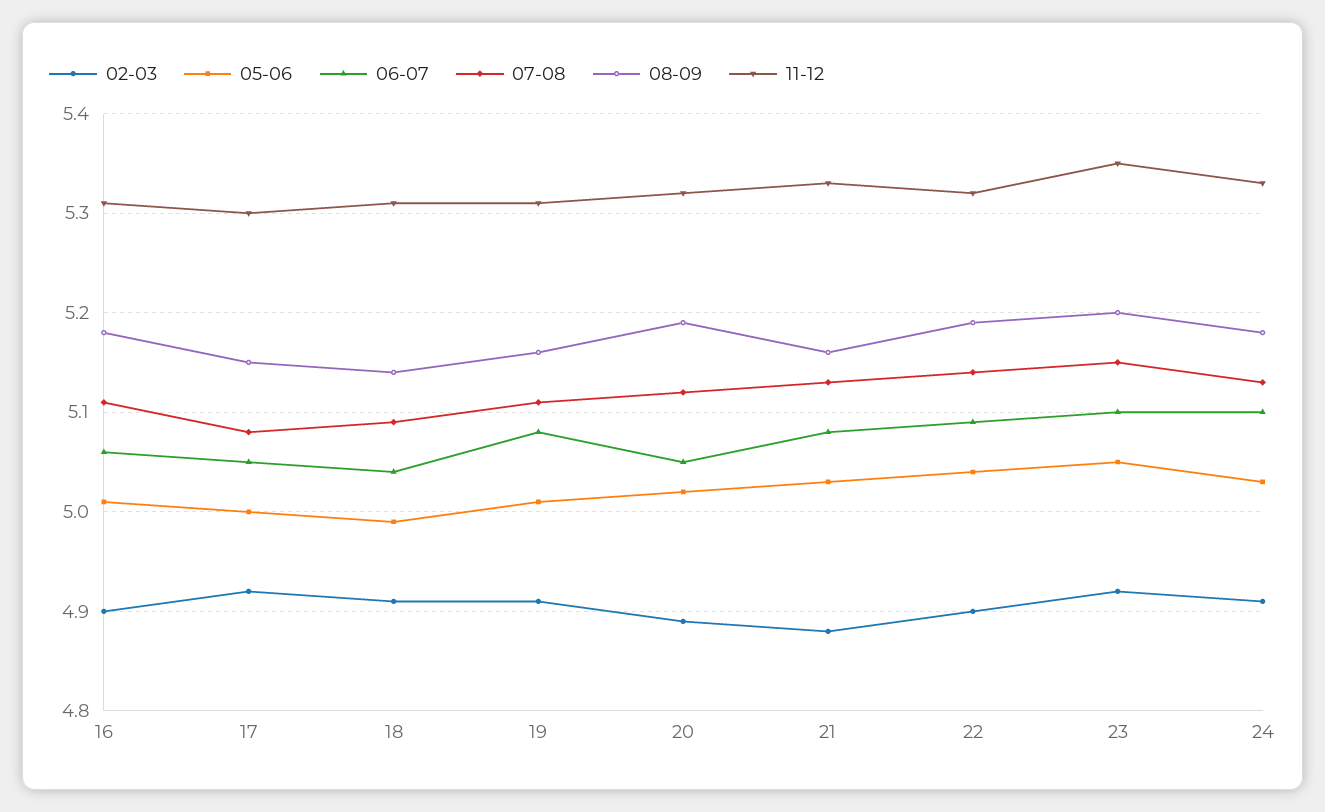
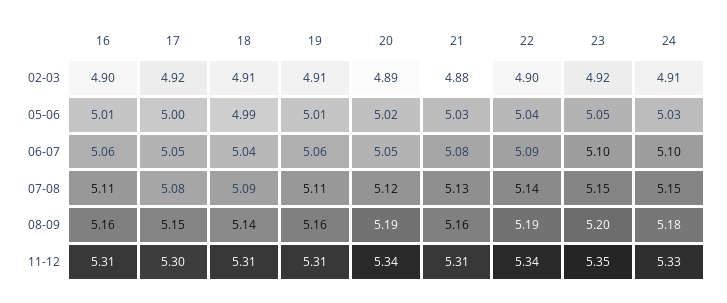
08-09, 16: 5.18 -> 5.16
06-07, 19: 5.08 -> 5.06
11-12, 20: 5.32 -> 5.34
11-12, 21: 5.33 -> 5.31
11-12, 22: 5.32 -> 5.34
07-08, 24: 5.13 -> 5.15

